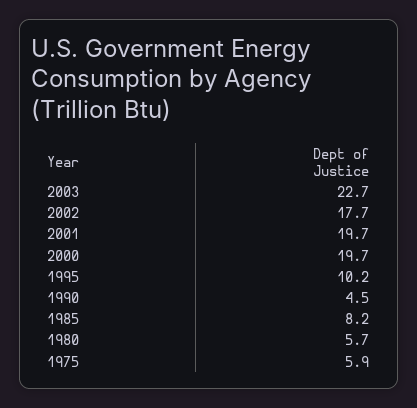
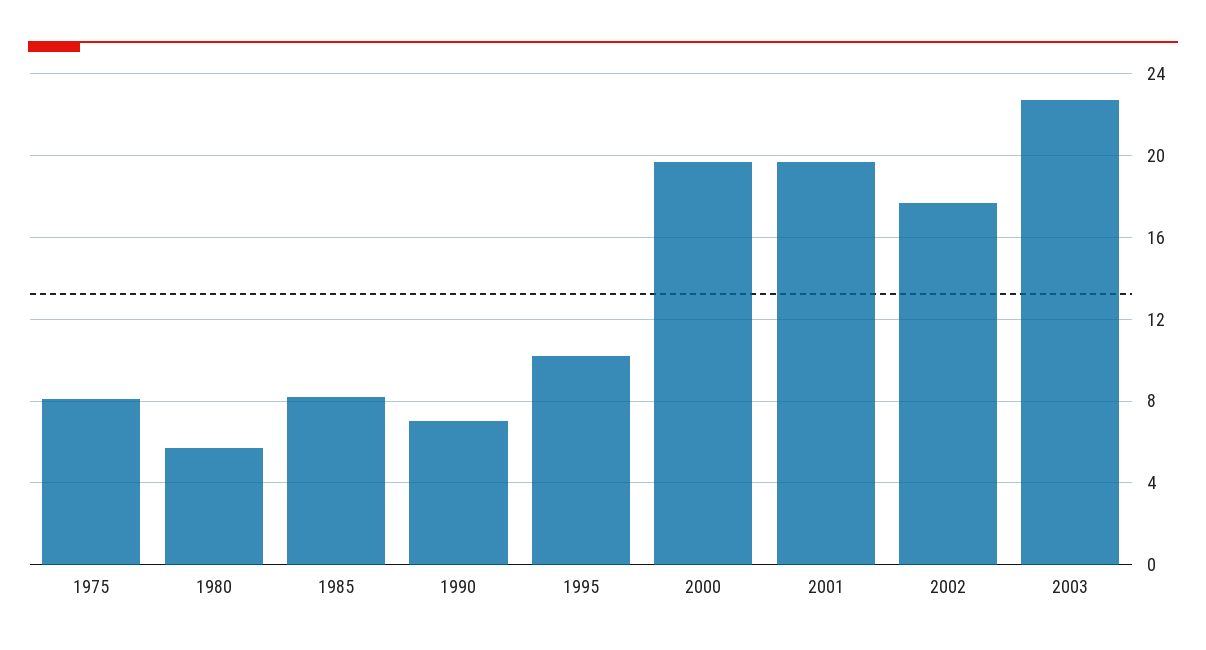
1990: 4.5 -> 7
1975: 5.9 -> 8

